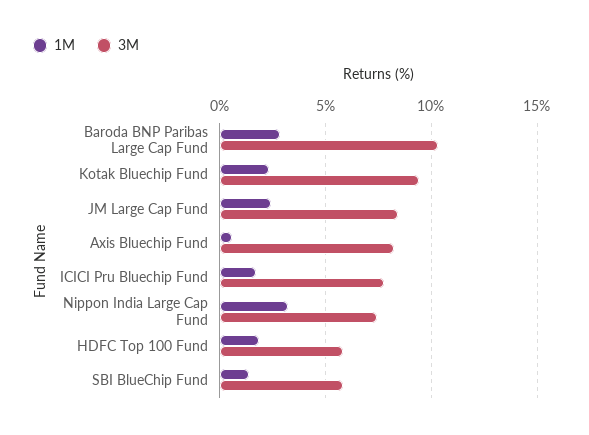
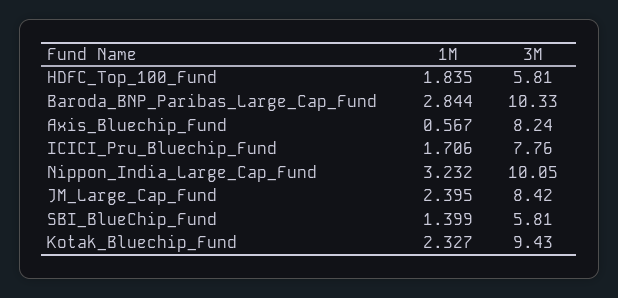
3M, Nippon India Large Cap Fund: 7.5 -> 10.05

